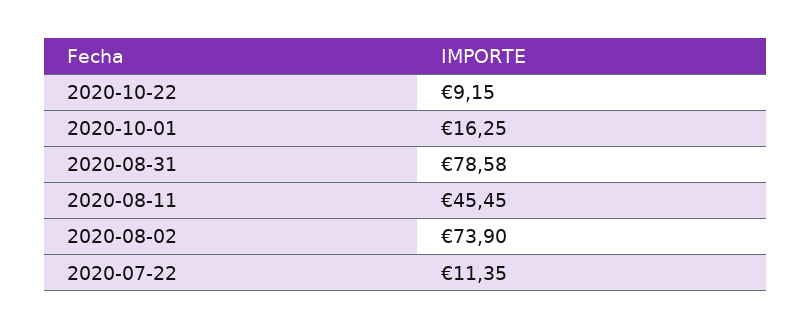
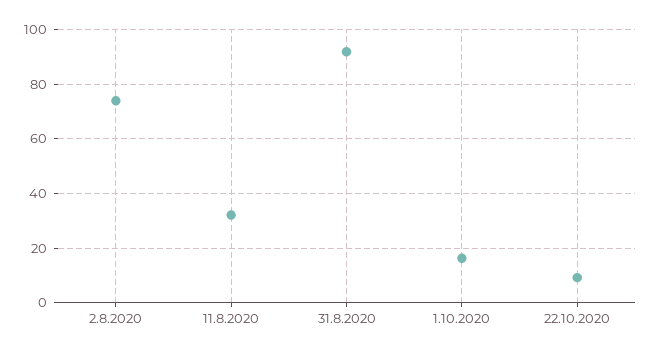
2020-08-31: 78.58 -> 92.5
2020-08-11: 45.45 -> 32.5
2020-07-22: 11.35 -> none

